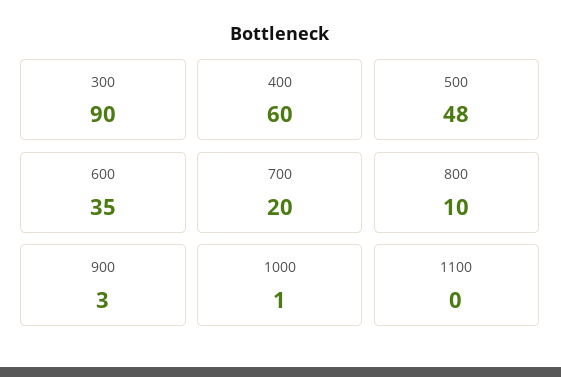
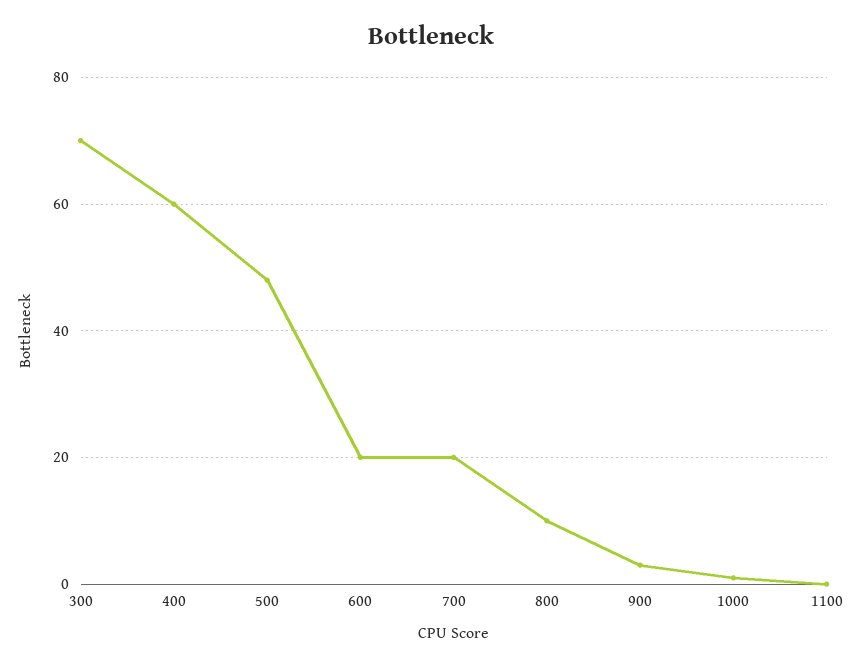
300: 90 -> 70
600: 35 -> 20

